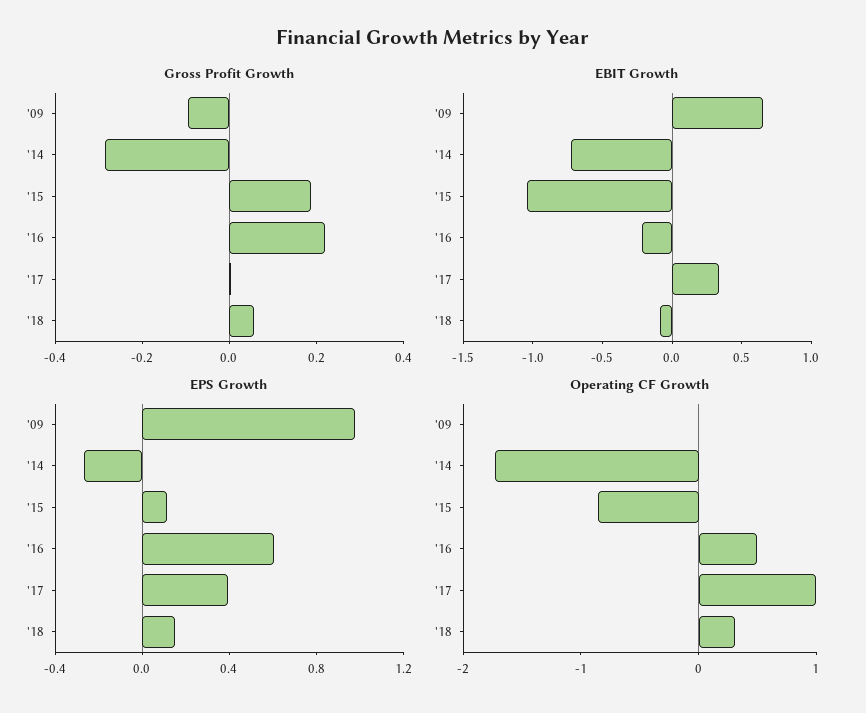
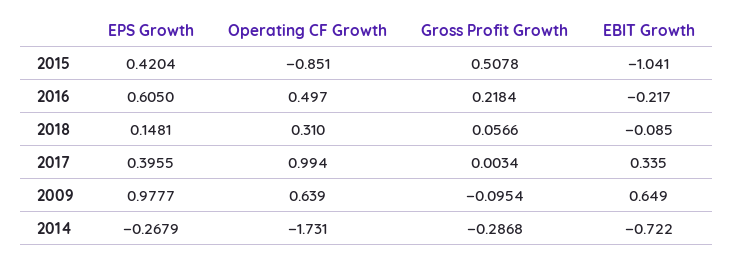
Gross Profit Growth, '15: 0.2 -> 0.5078
EPS Growth, '15: 0.1 -> 0.4204
Operating CF Growth, '09: 0 -> 0.639

